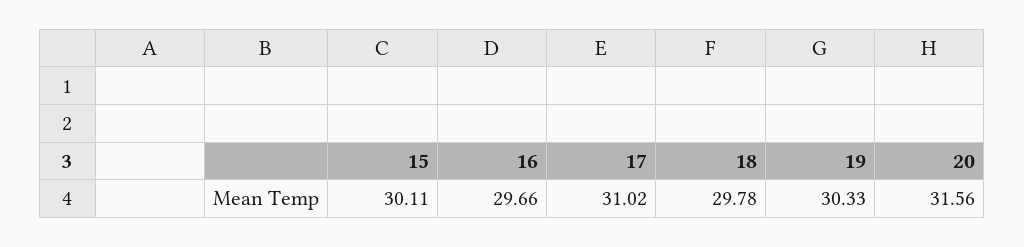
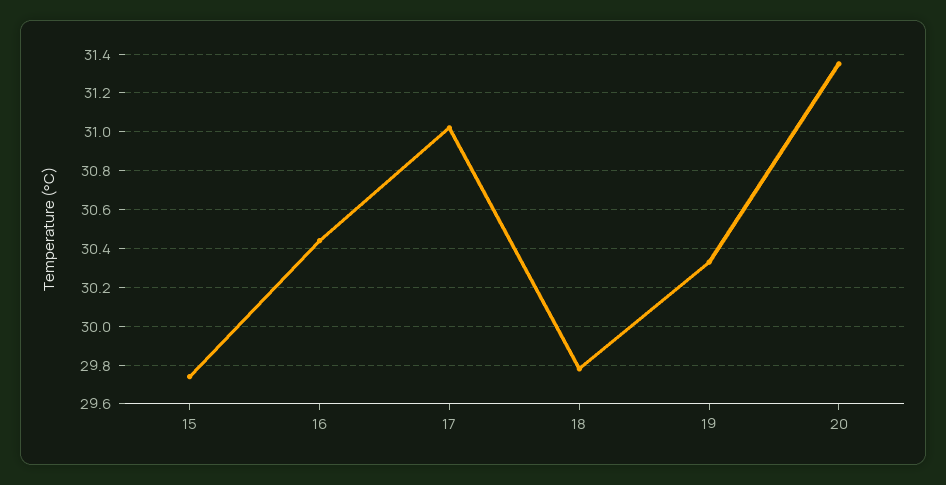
15: 30.11 -> 29.75
16: 29.66 -> 30.45
20: 31.56 -> 31.35

